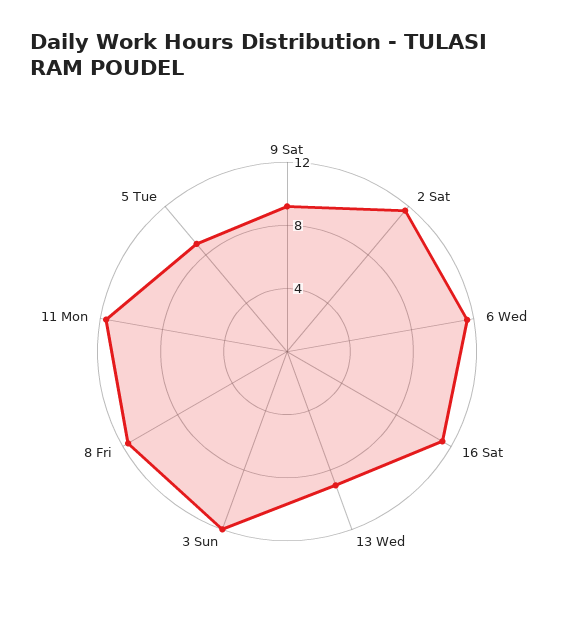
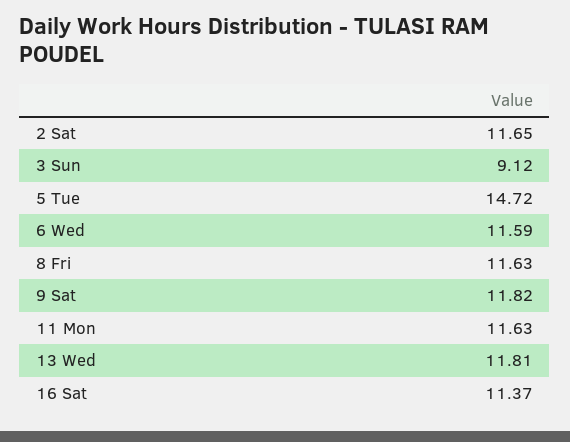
9 Sat: 9 -> 11.82
13 Wed: 9 -> 11.81
3 Sun: 12 -> 9.12
5 Tue: 9 -> 14.72

